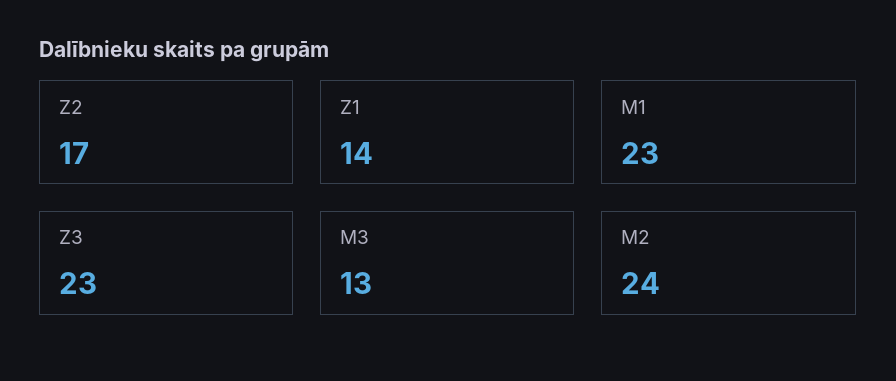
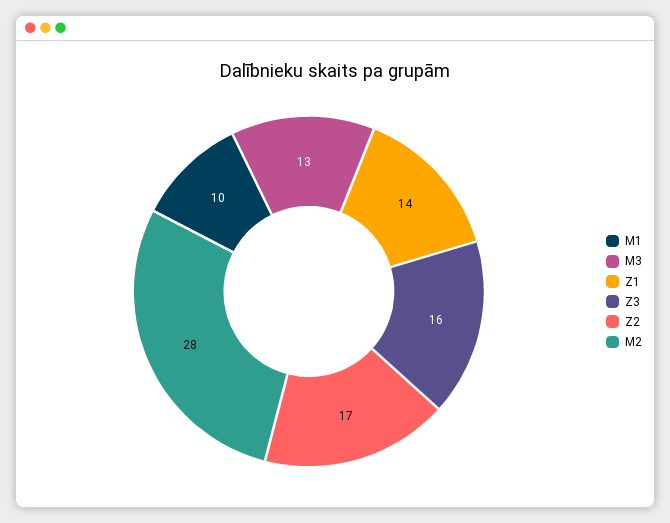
M1: 23 -> 10
Z3: 23 -> 16
M2: 24 -> 28

